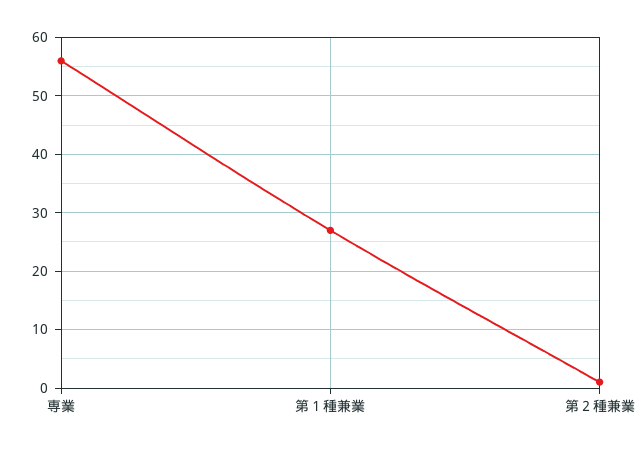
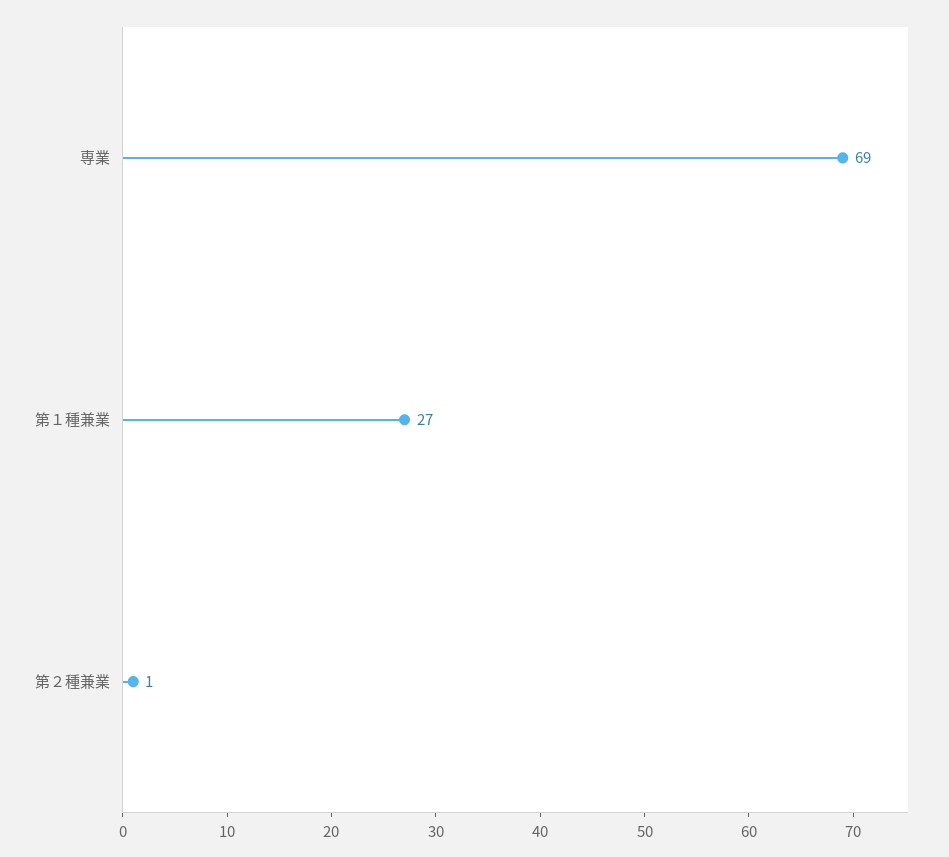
専業: 55 -> 69

